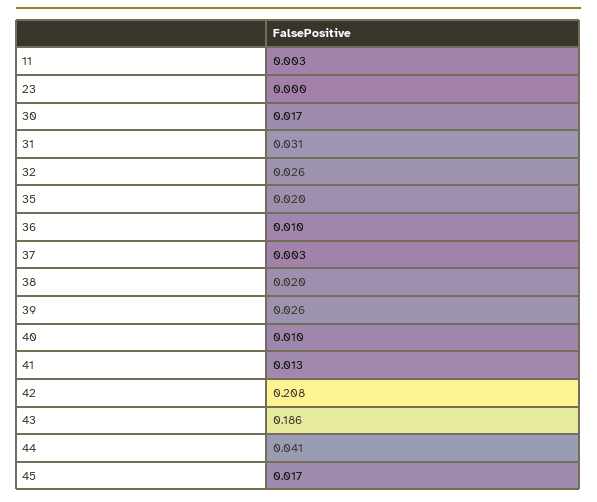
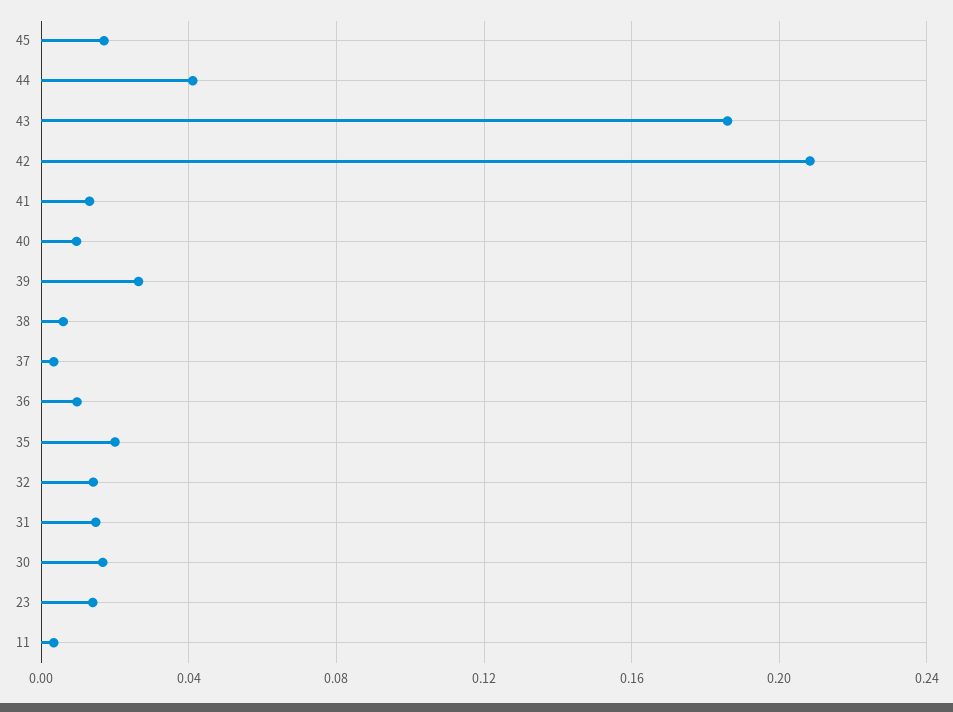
23: 0 -> 0.015
31: 0.031 -> 0.015
32: 0.026 -> 0.015
38: 0.02 -> 0.005

